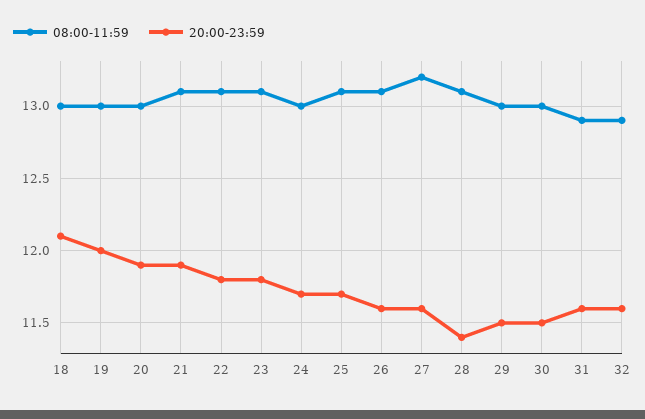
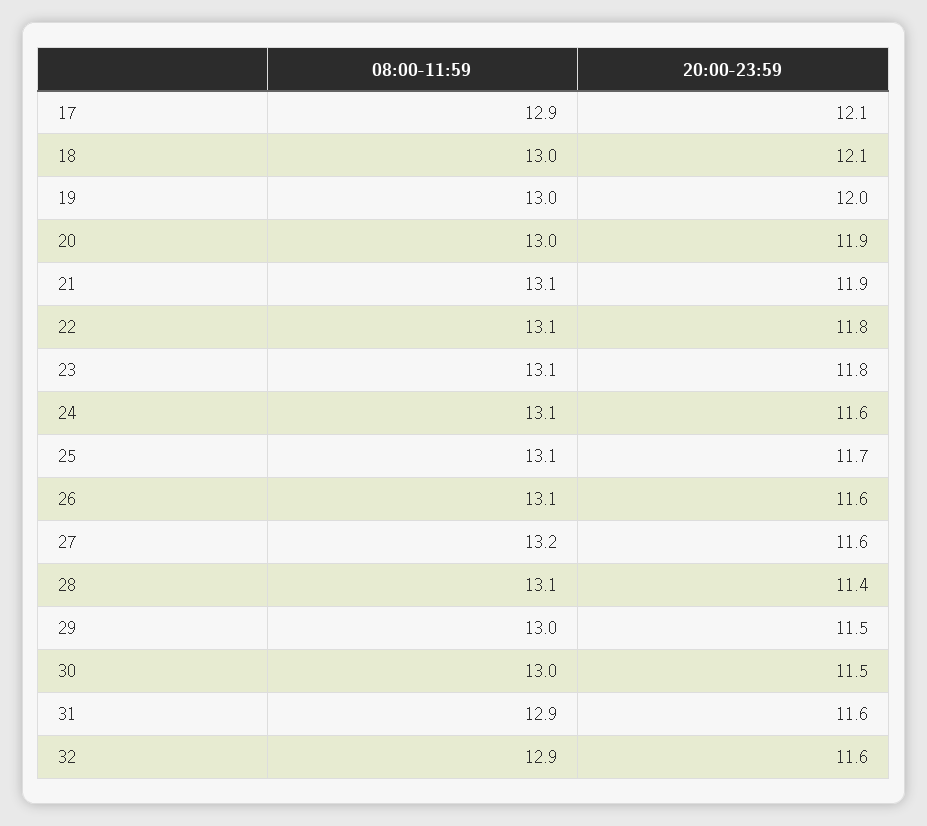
08:00-11:59, 24: 13 -> 13.1
20:00-23:59, 24: 11.7 -> 11.6
08:00-11:59, 17: none -> 12.9
20:00-23:59, 17: none -> 12.1

